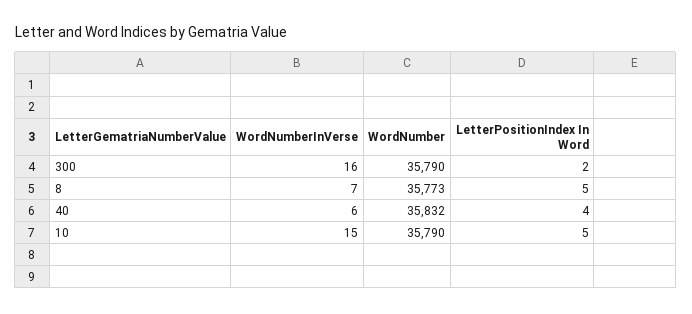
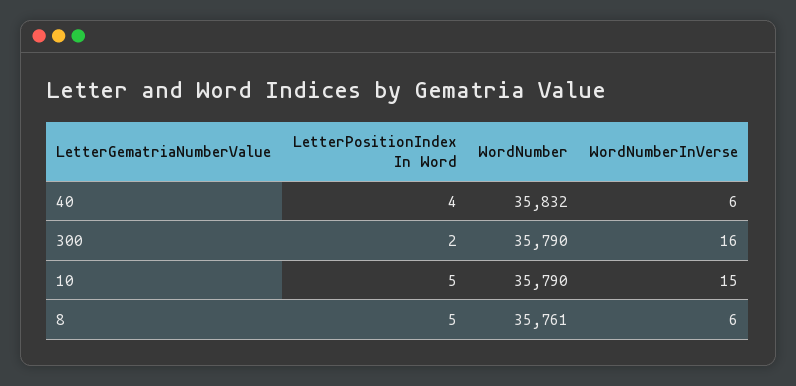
WordNumberInVerse, 8: 7 -> 6
WordNumber, 8: 35773 -> 35761

